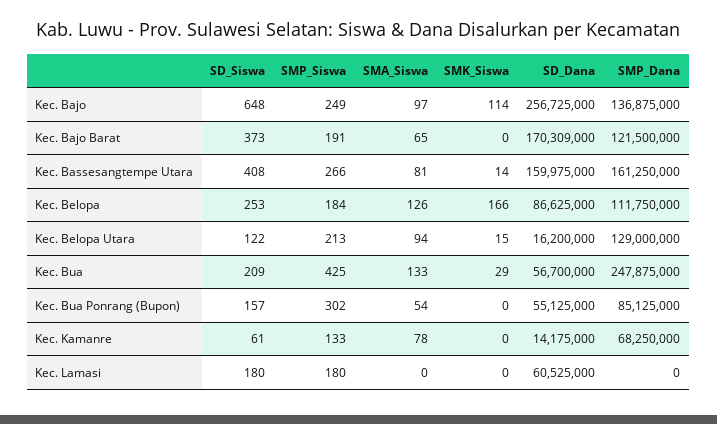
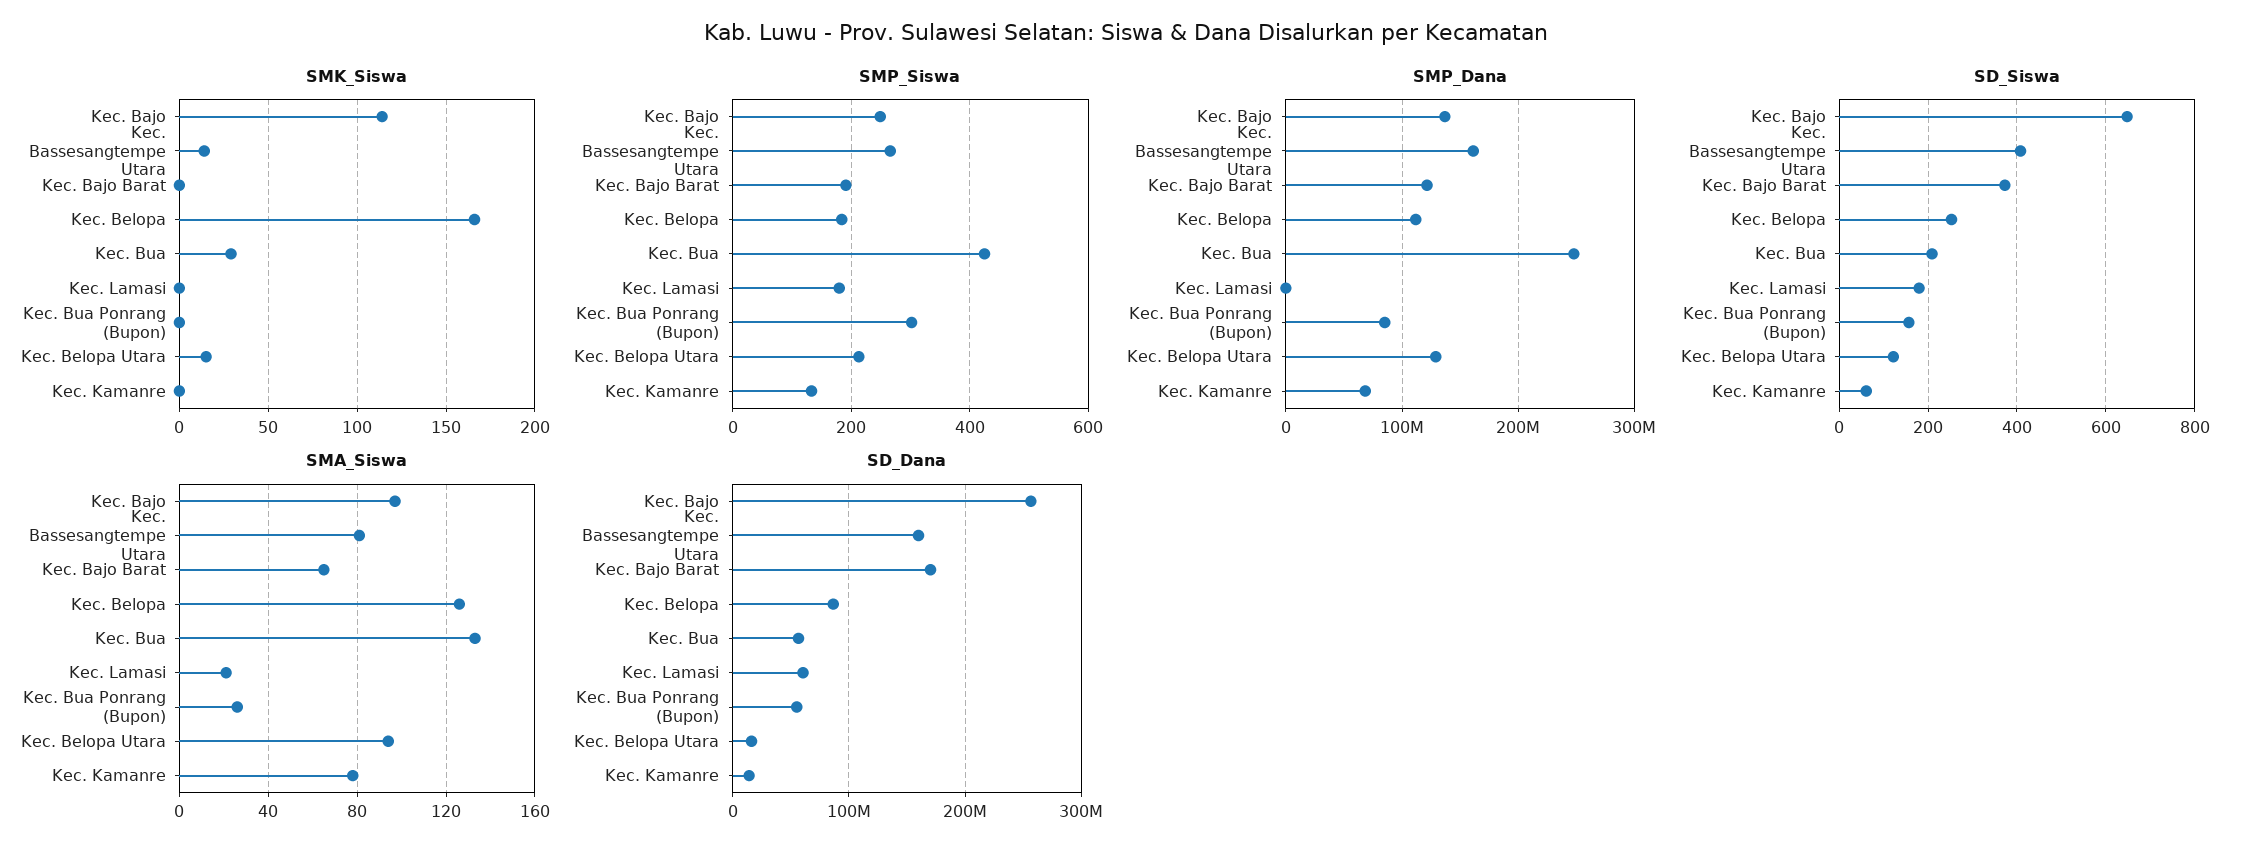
SMA_Siswa, Kec. Bua Ponrang (Bupon): 54 -> 25
SMA_Siswa, Kec. Lamasi: 0 -> 20

